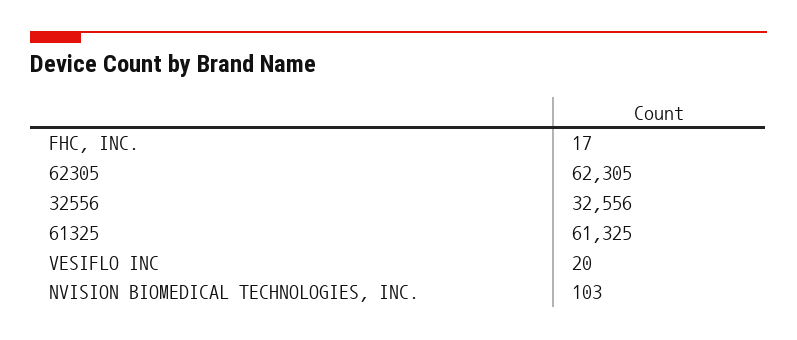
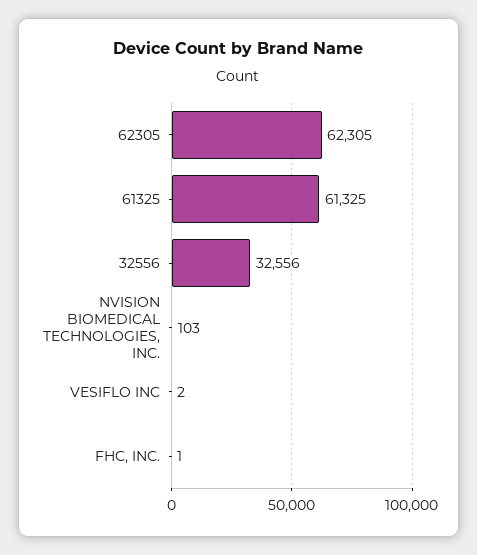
FHC, INC.: 17 -> 1
VESIFLO INC: 20 -> 2

